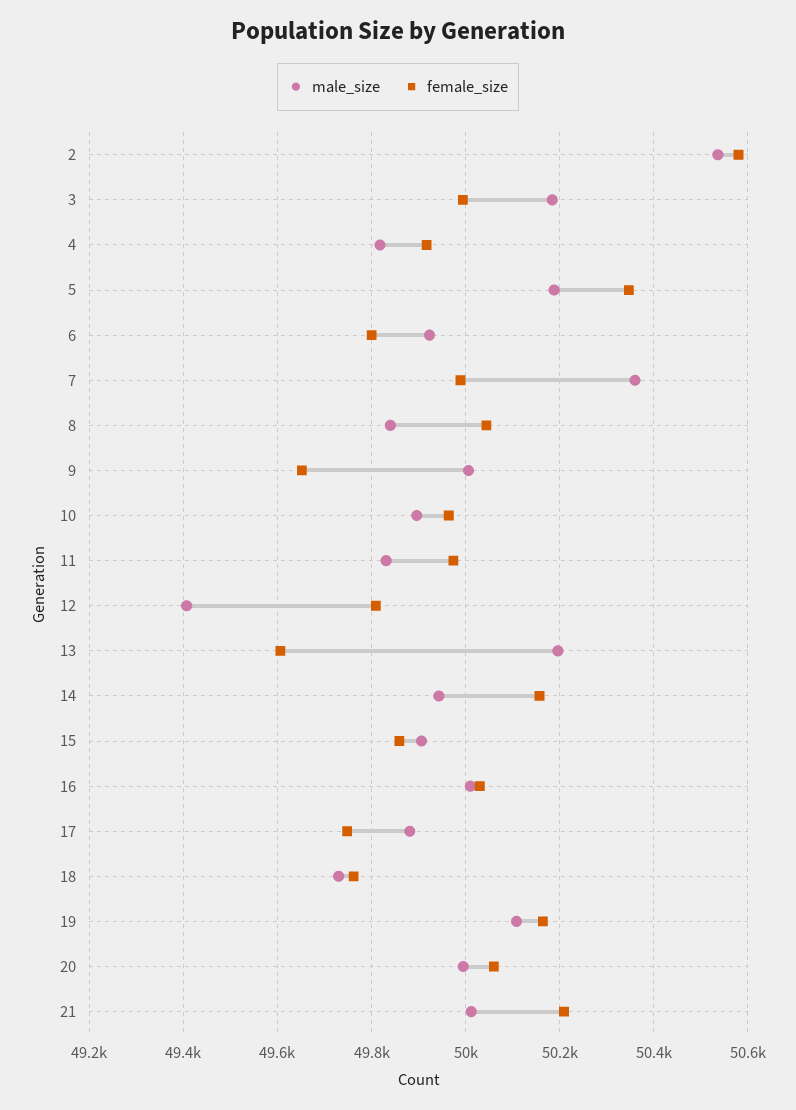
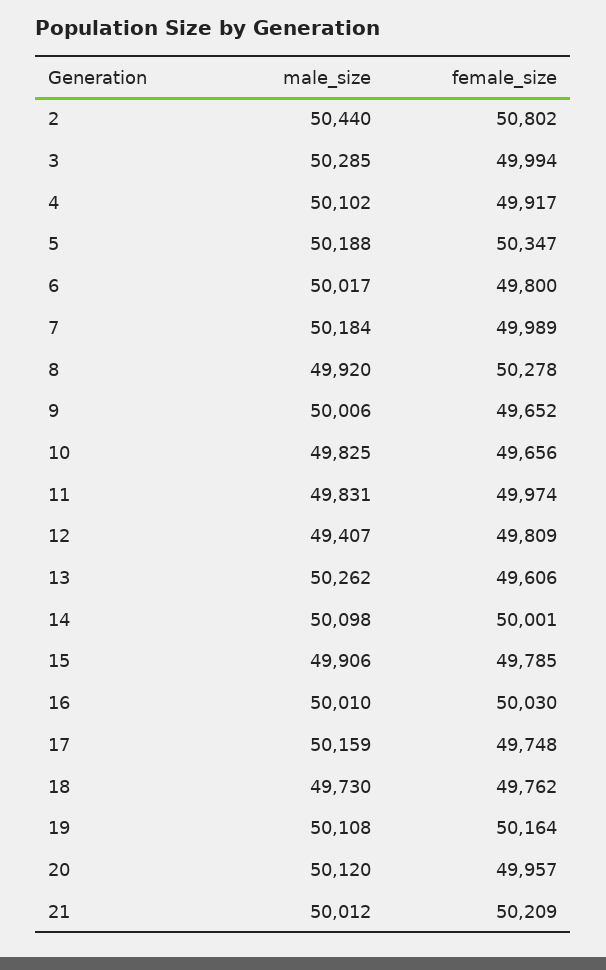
male_size, 2: 50540 -> 50440
female_size, 2: 50580 -> 50802
male_size, 3: 50180 -> 50285
male_size, 4: 49820 -> 50102
male_size, 6: 49920 -> 50017
male_size, 7: 50360 -> 50184
male_size, 8: 49840 -> 49920
female_size, 8: 50040 -> 50278
male_size, 10: 49900 -> 49825
female_size, 10: 49960 -> 49656
male_size, 13: 50200 -> 50262
male_size, 14: 49940 -> 50098
female_size, 14: 50160 -> 50001
female_size, 15: 49860 -> 49785
male_size, 17: 49880 -> 50159
male_size, 20: 50000 -> 50120
female_size, 20: 50060 -> 49957

